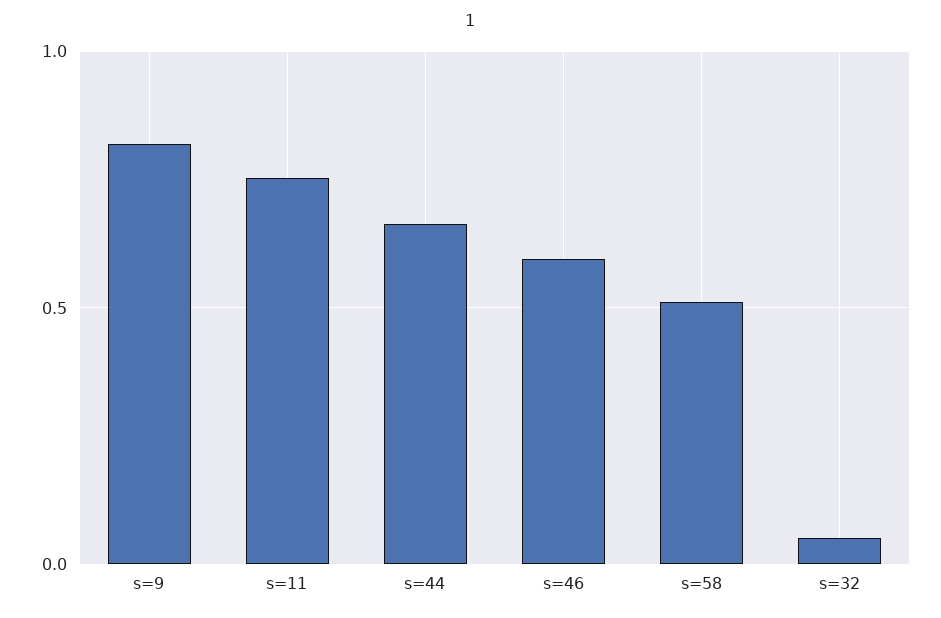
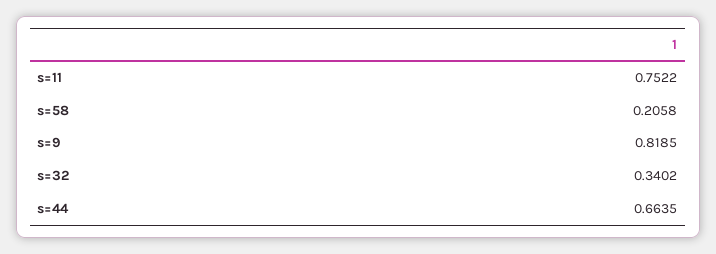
s=46: 0.6 -> none
s=58: 0.5 -> 0.2058
s=32: 0.05 -> 0.3402

